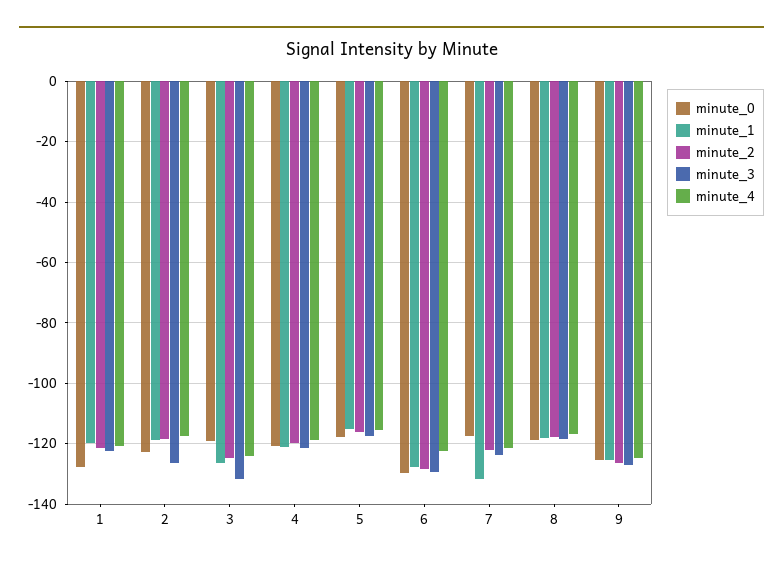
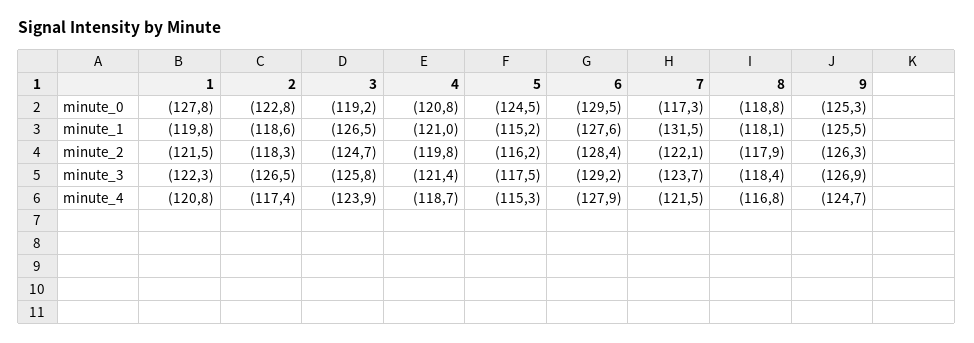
minute_3, 3: -132 -> -125.8
minute_0, 5: -118 -> -124.5
minute_4, 6: -122 -> -127.9

